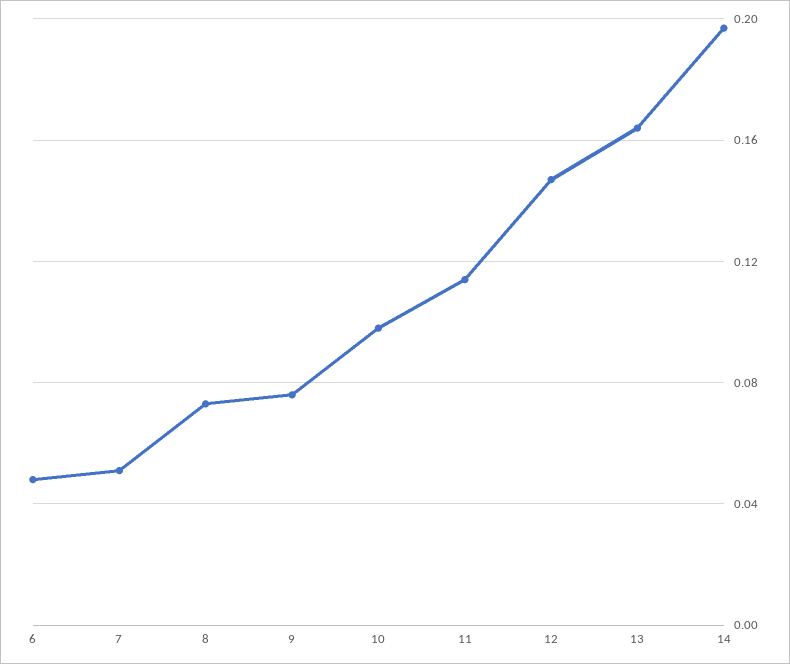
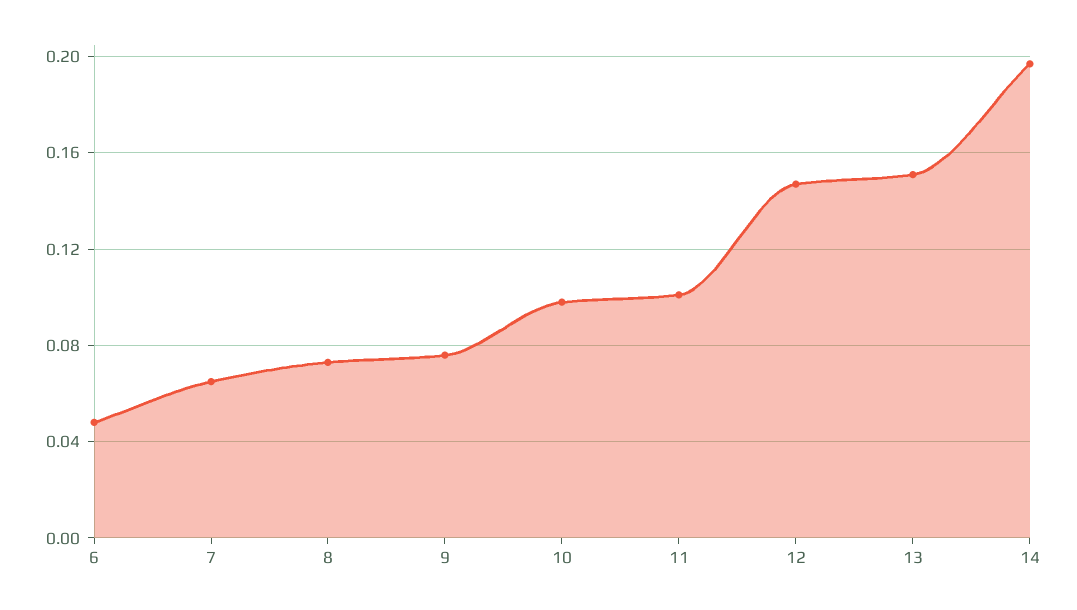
7: 0.05 -> 0.065
11: 0.115 -> 0.1
13: 0.165 -> 0.15

